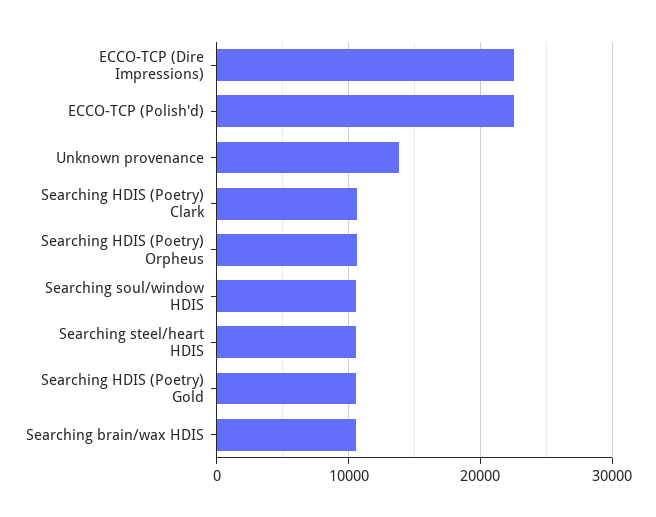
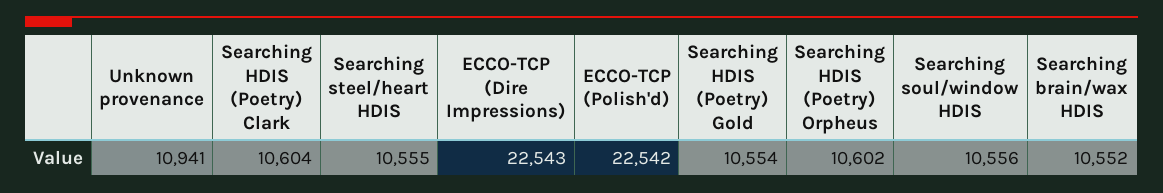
Unknown provenance: 14000 -> 10941

